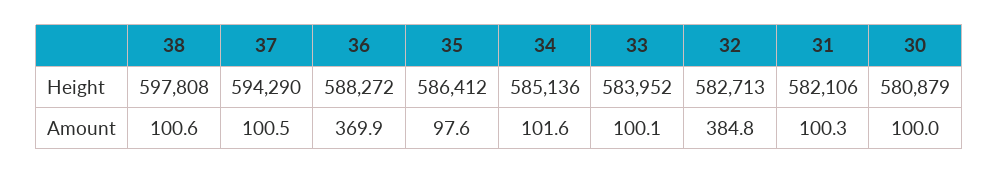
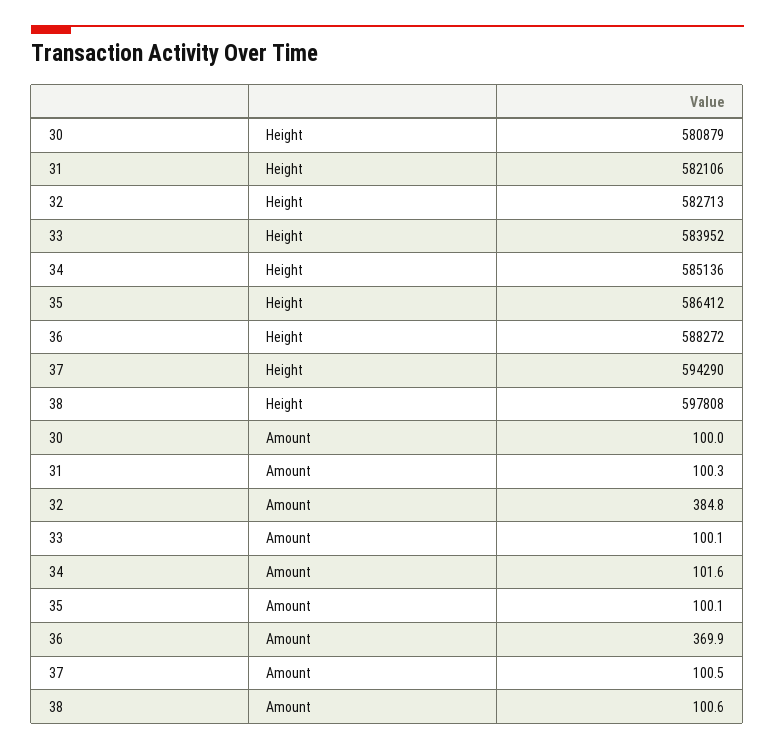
35, Amount: 97.6 -> 100.1

